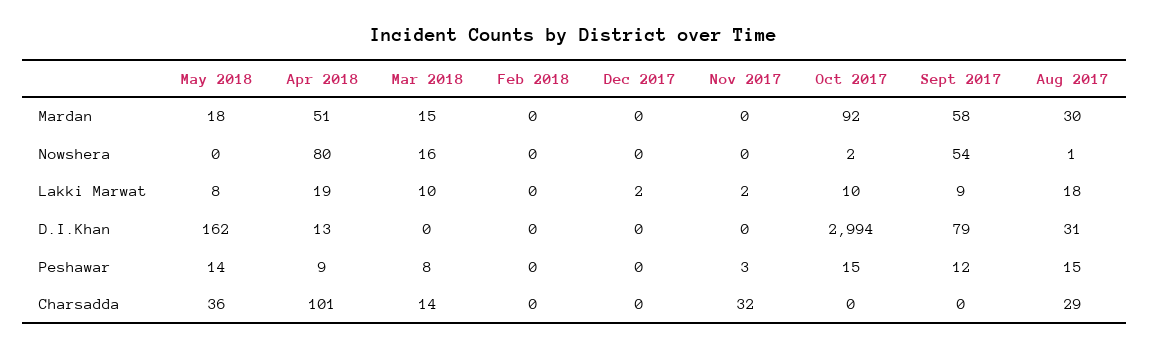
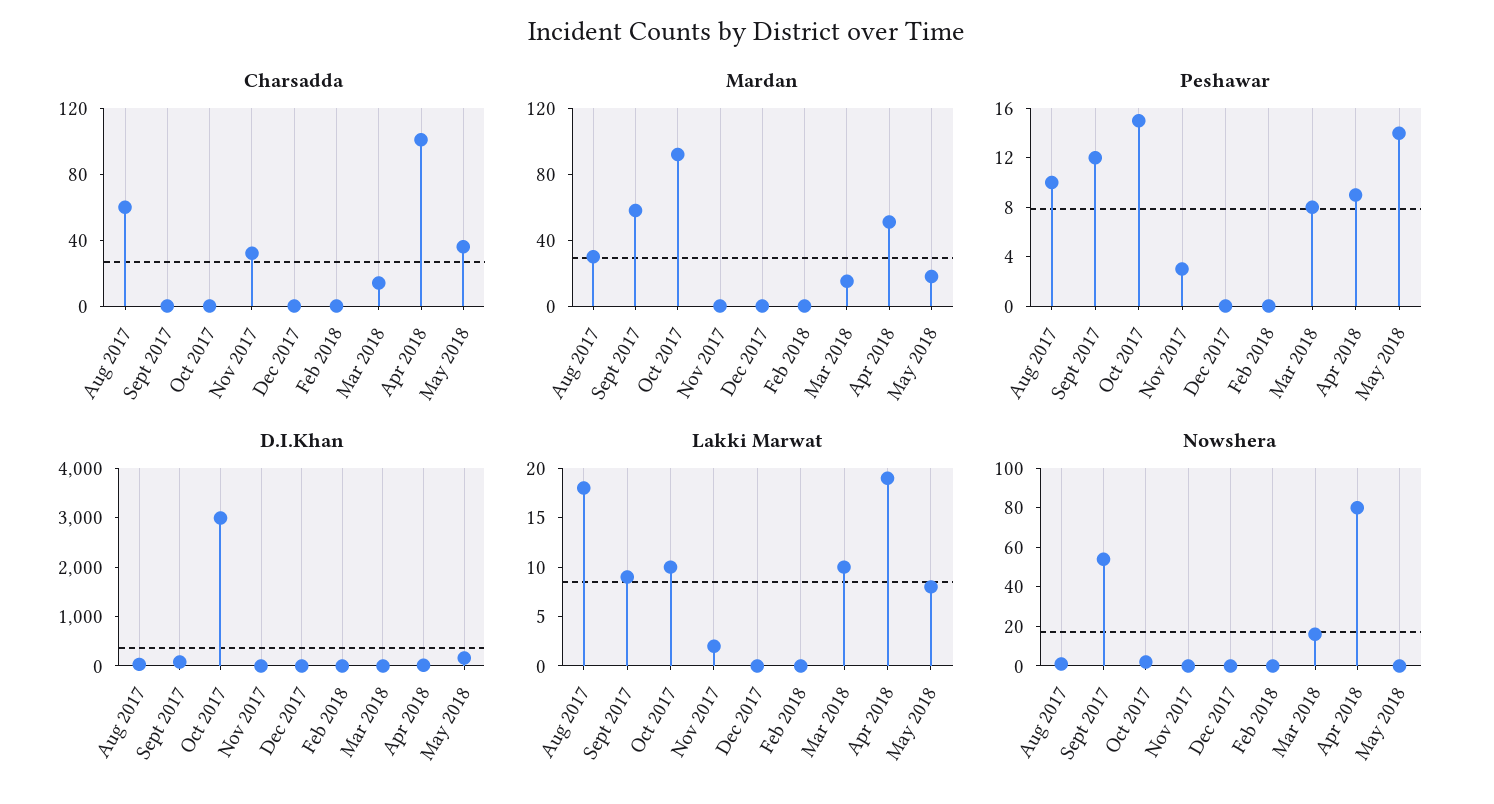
Lakki Marwat, Dec 2017: 2 -> 0
Peshawar, Aug 2017: 15 -> 10
Charsadda, Aug 2017: 29 -> 60

